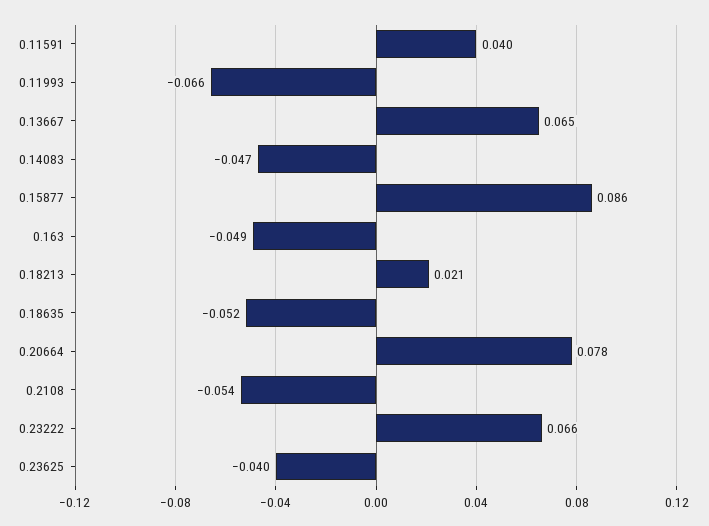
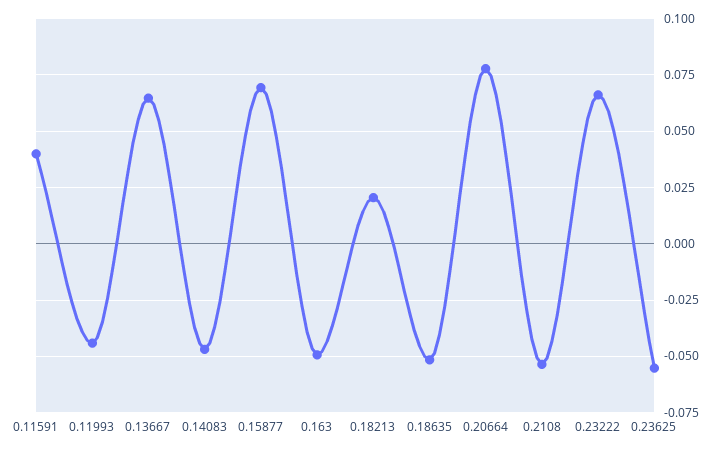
0.11993: -0.066 -> -0.045
0.15877: 0.086 -> 0.07
0.23625: -0.04 -> -0.055

